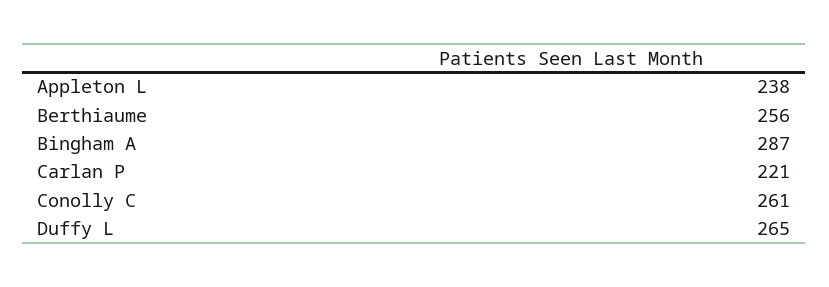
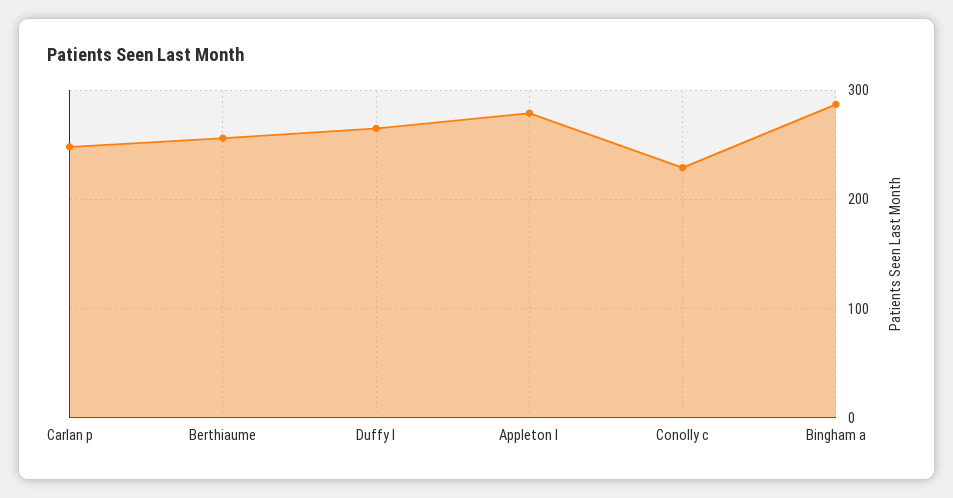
Appleton L: 238 -> 280
Carlan P: 221 -> 250
Conolly C: 261 -> 230

